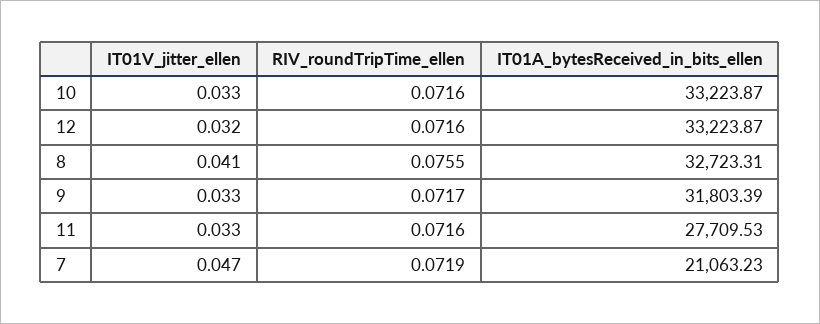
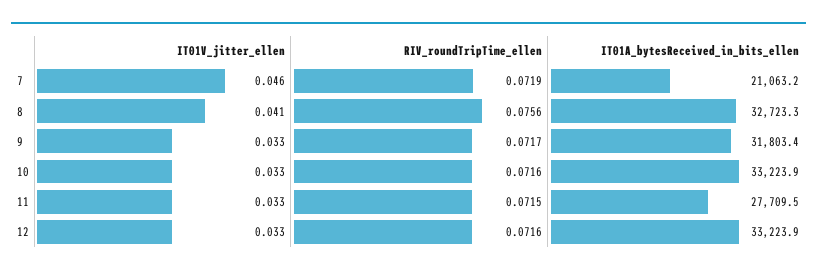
IT01V_jitter_ellen, 12: 0.032 -> 0.033
RIV_roundTripTime_ellen, 8: 0.0755 -> 0.0756
RIV_roundTripTime_ellen, 11: 0.0716 -> 0.0715
IT01V_jitter_ellen, 7: 0.047 -> 0.046

